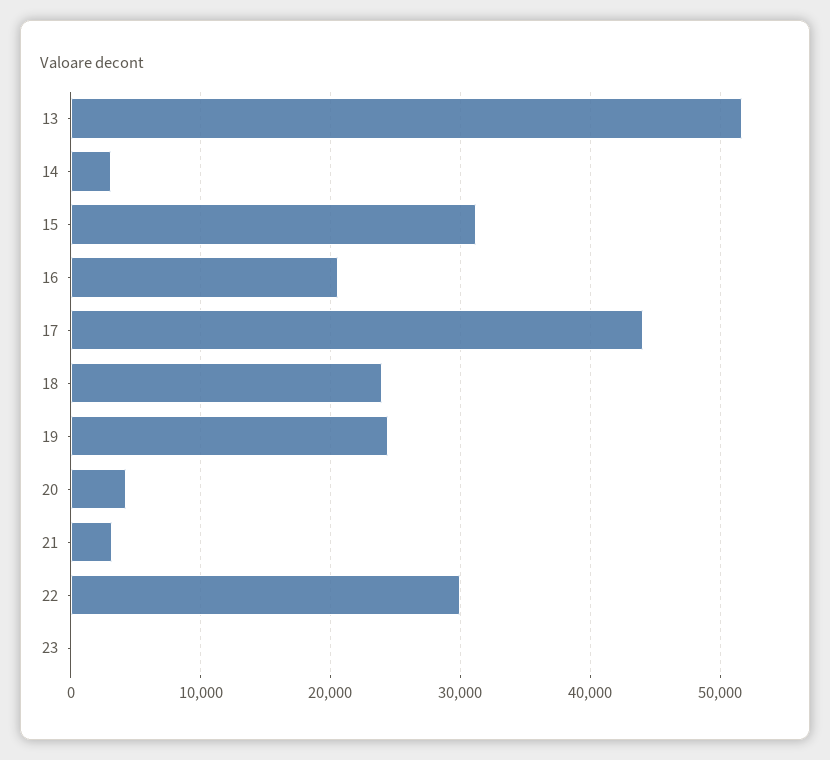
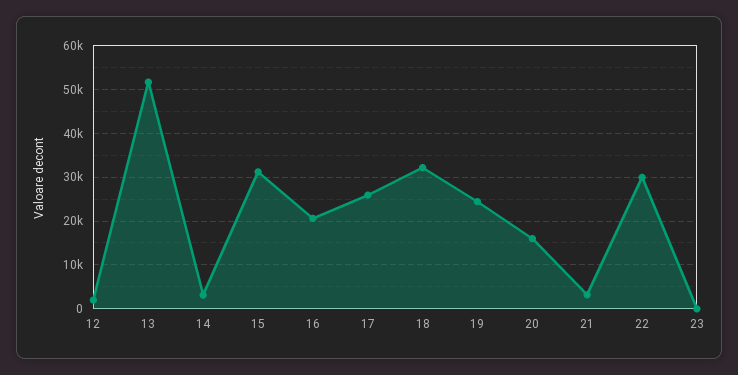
17: 44000 -> 26000
18: 24000 -> 32000
20: 4000 -> 16000
12: none -> 2000

